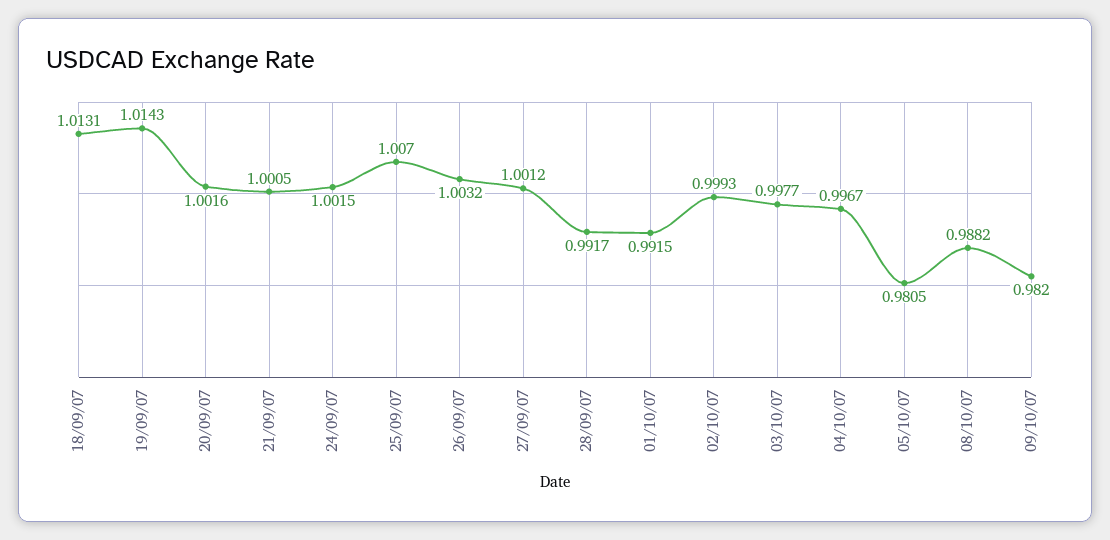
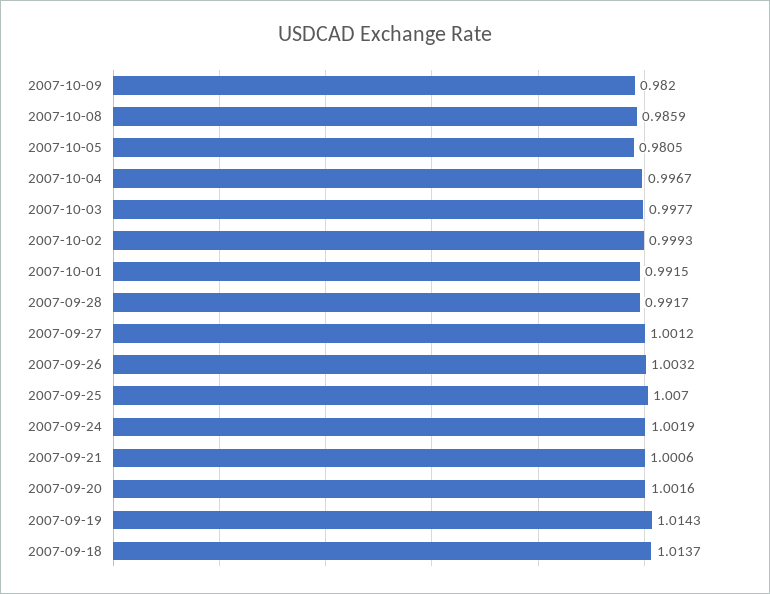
18/09/07: 1.0131 -> 1.0137
21/09/07: 1.0005 -> 1.0006
24/09/07: 1.0015 -> 1.0019
08/10/07: 0.9882 -> 0.9859

